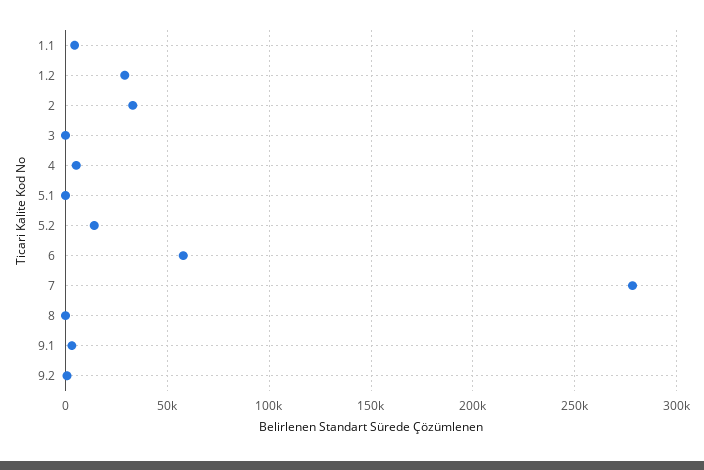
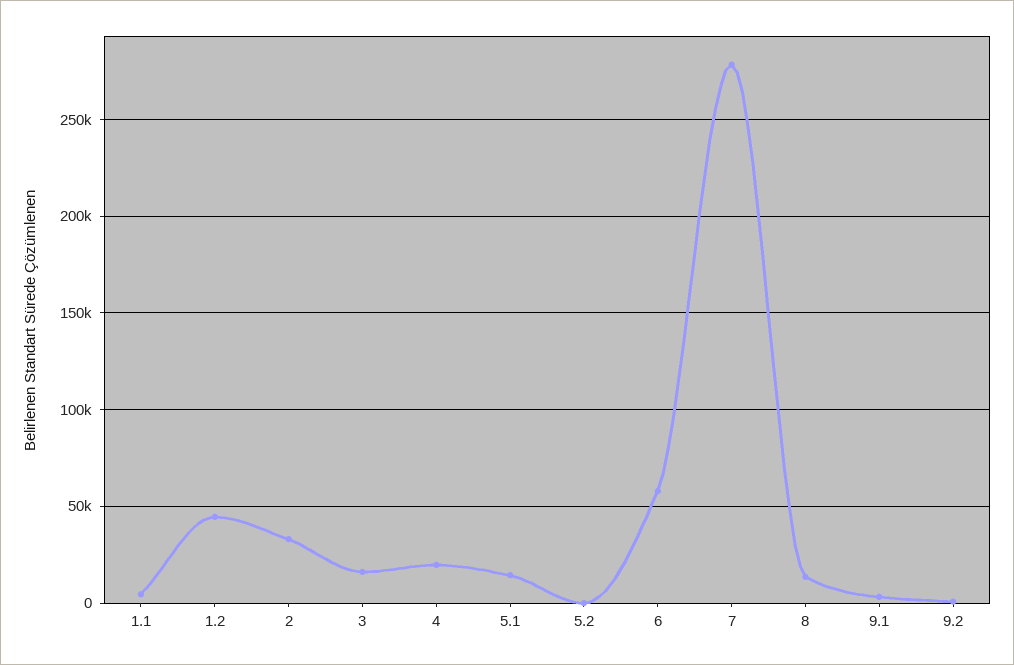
1.2: 30000 -> 45000
3: 0 -> 15000
4: 5000 -> 20000
5.1: 0 -> 15000
5.2: 15000 -> 0
8: 0 -> 15000

